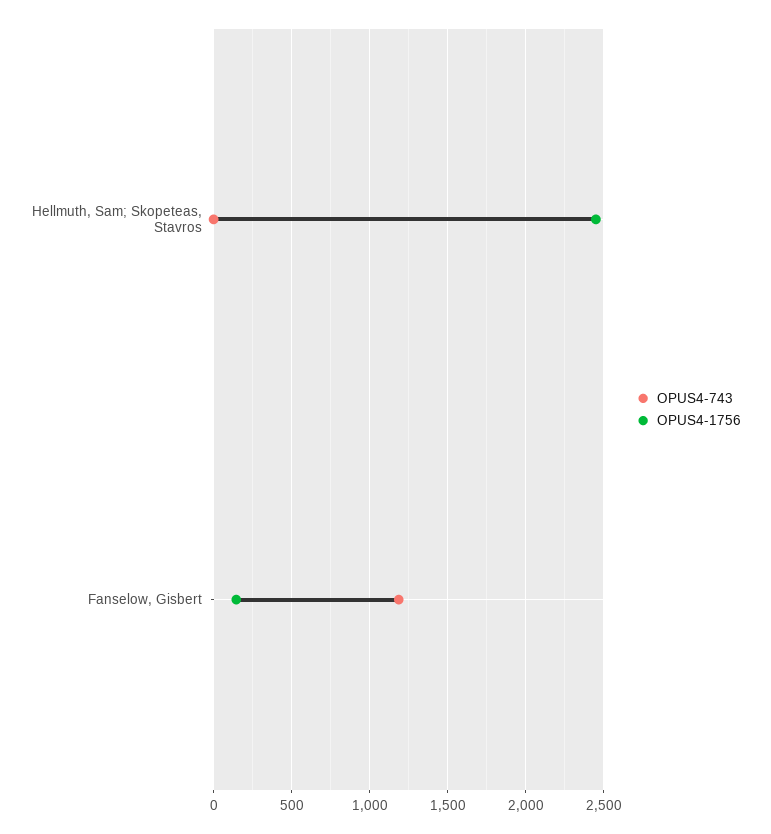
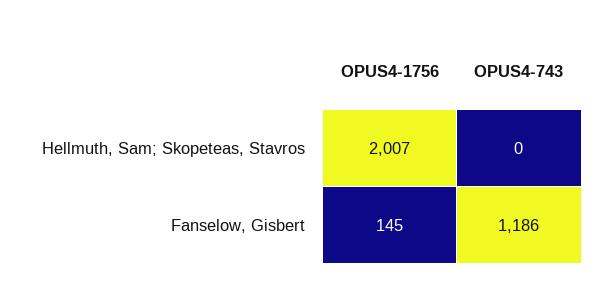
OPUS4-1756, Hellmuth, Sam; Skopeteas, Stavros: 2450 -> 2007

